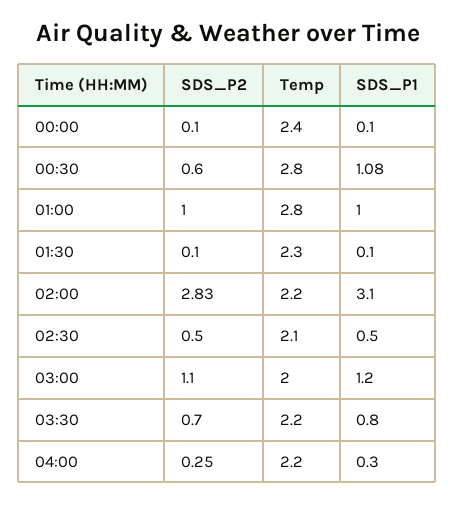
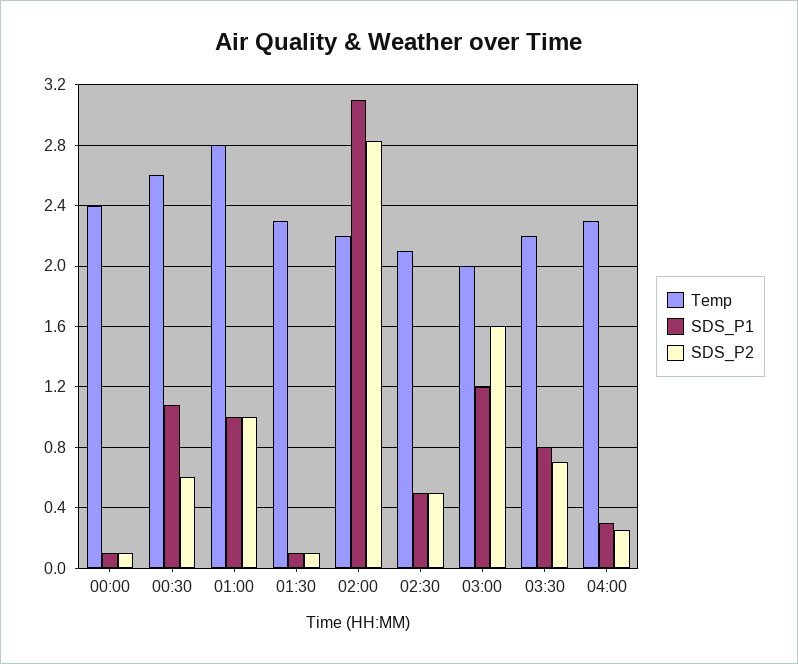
Temp, 00:30: 2.8 -> 2.6
SDS_P2, 03:00: 1.1 -> 1.6
Temp, 04:00: 2.2 -> 2.3

